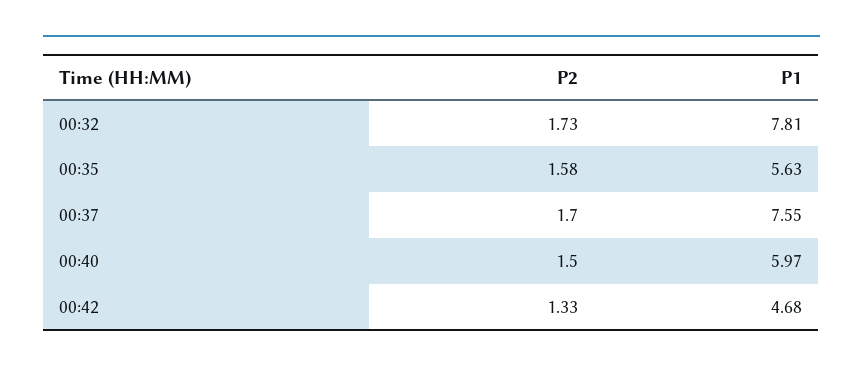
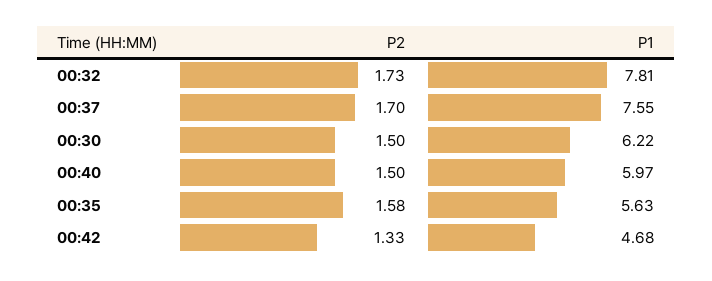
P2, 00:30: none -> 1.5
P1, 00:30: none -> 6.22

